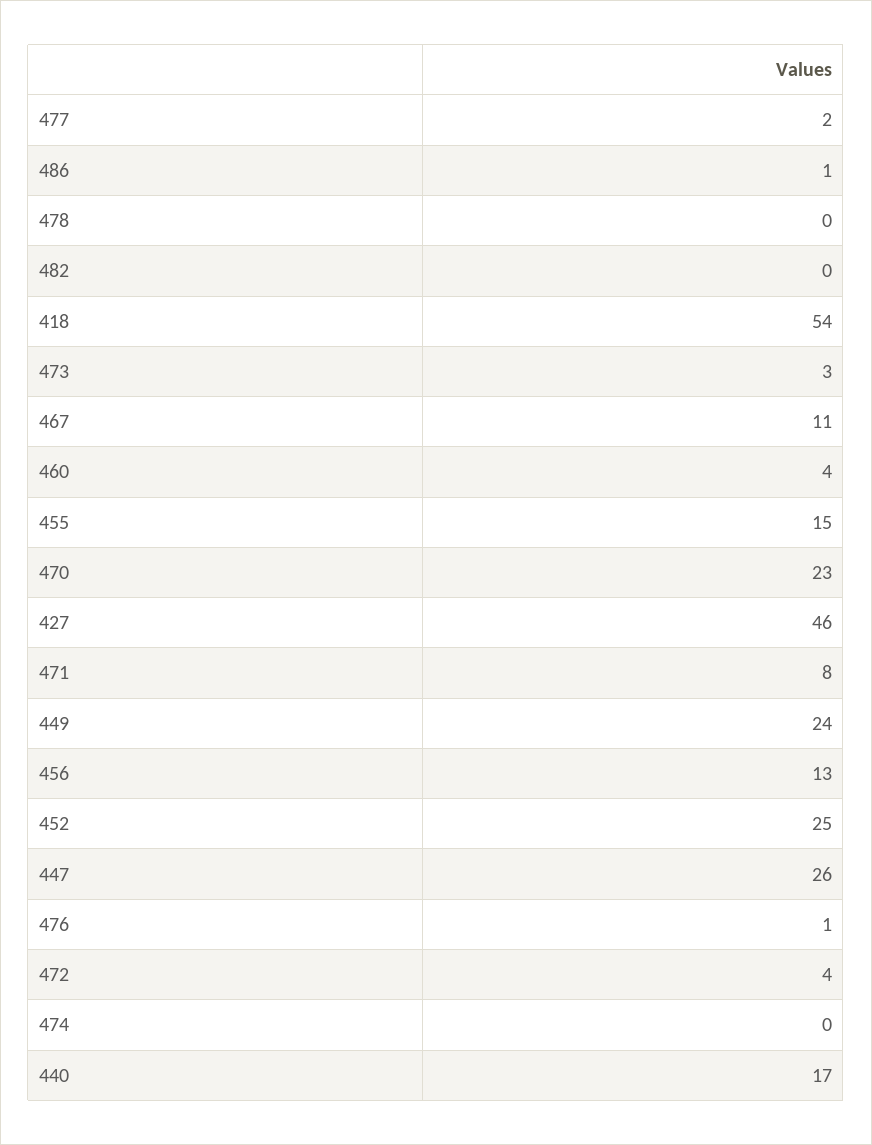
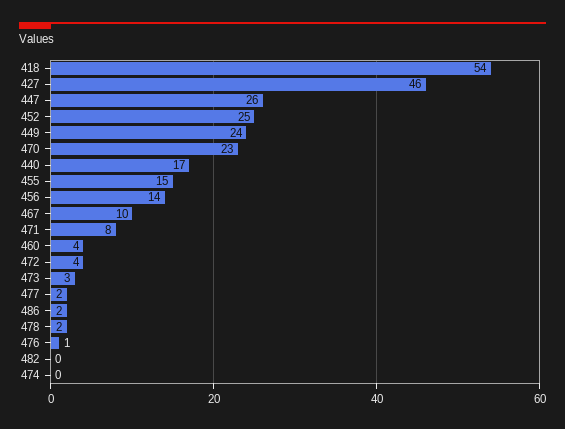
486: 1 -> 2
478: 0 -> 2
467: 11 -> 10
456: 13 -> 14

